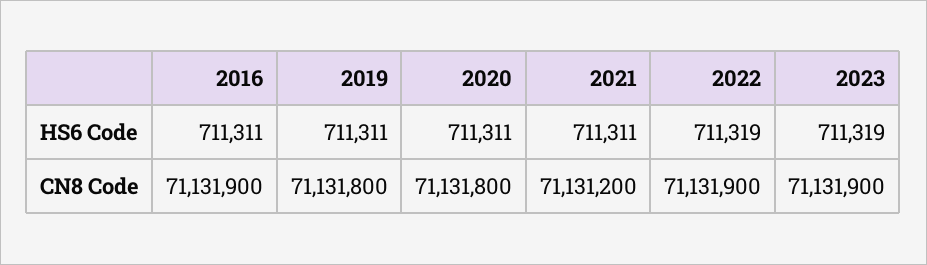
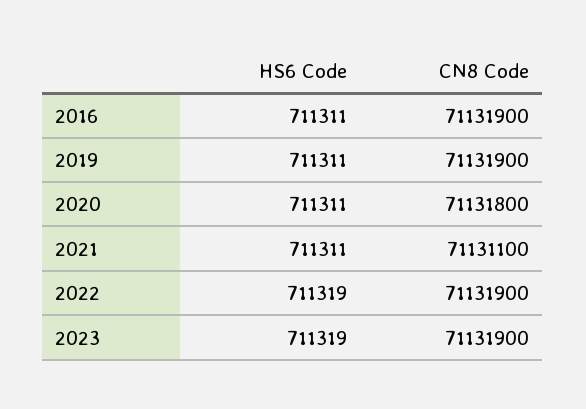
2019, CN8 Code: 71131800 -> 71131900
2021, CN8 Code: 71131200 -> 71131100

